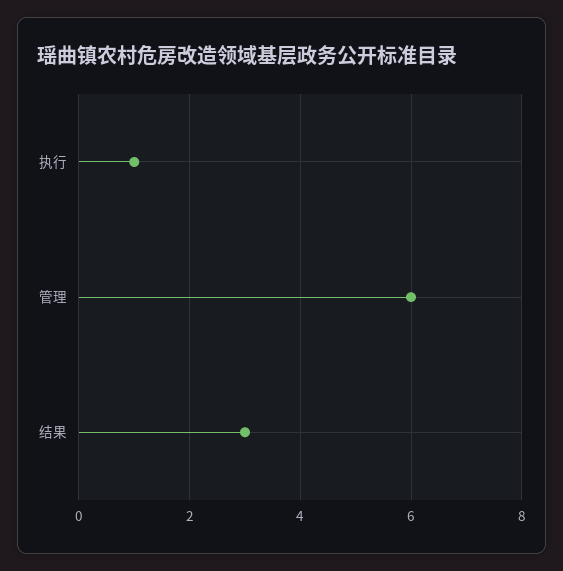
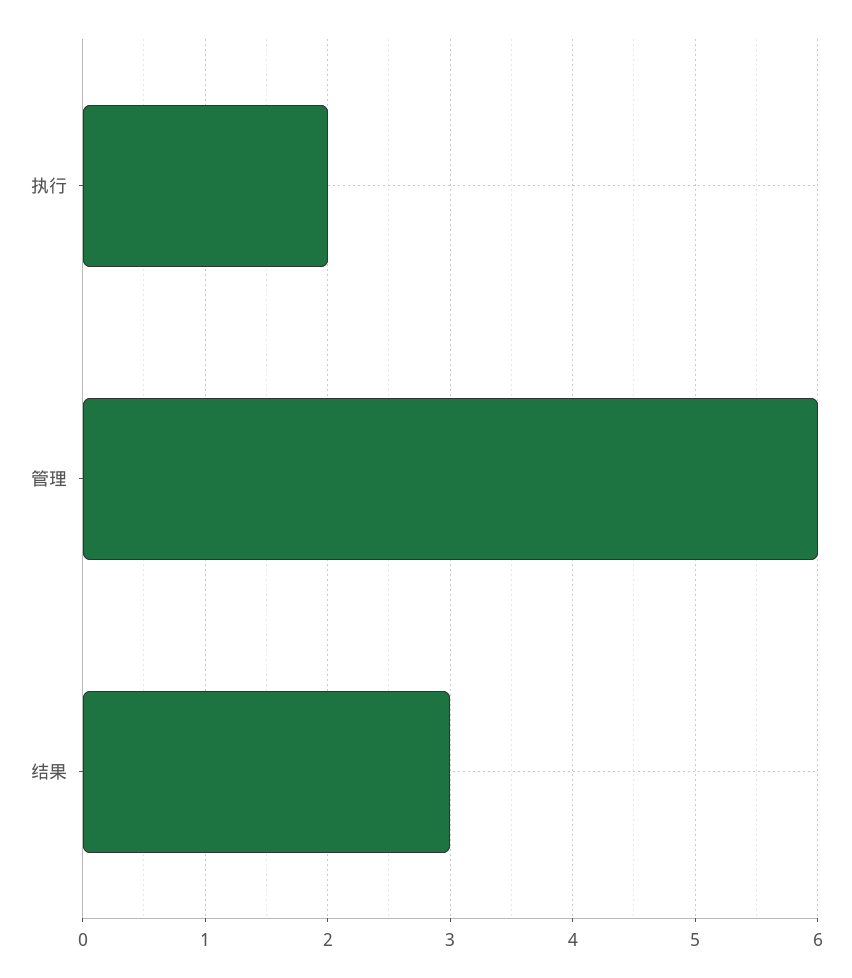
执行: 1 -> 2

